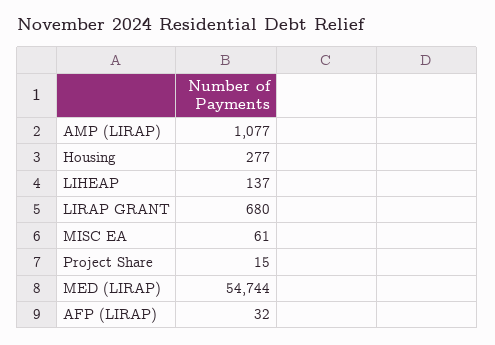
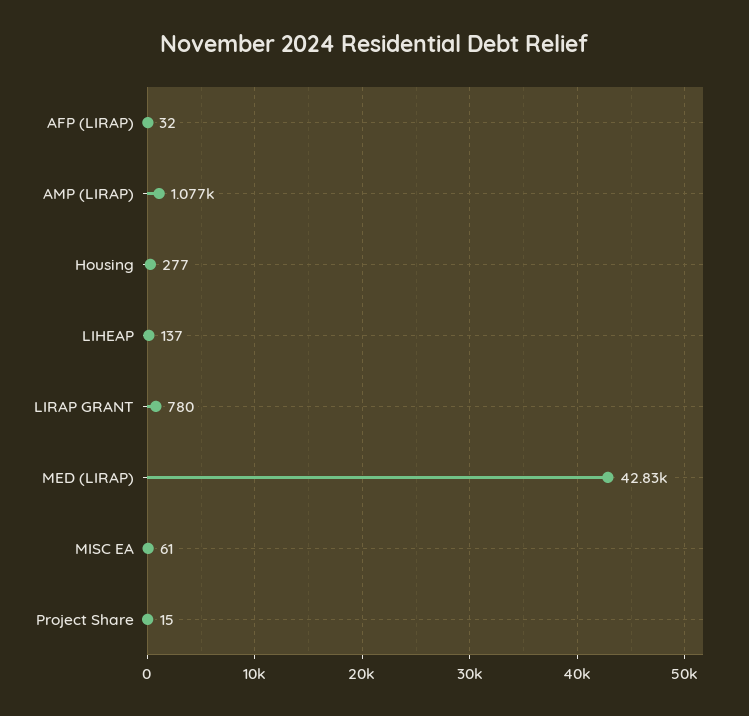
LIRAP GRANT: 680 -> 780
MED (LIRAP): 54744 -> 42830

